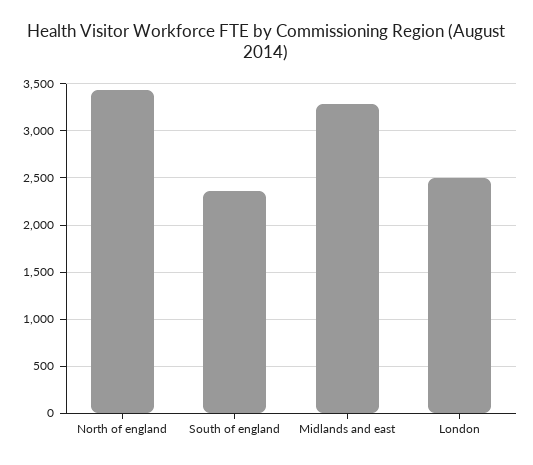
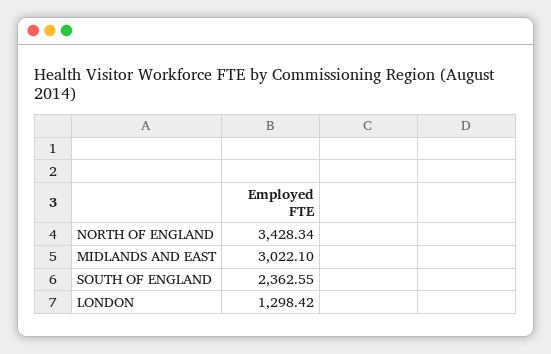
Midlands and east: 3300 -> 3022.1
London: 2500 -> 1298.42

